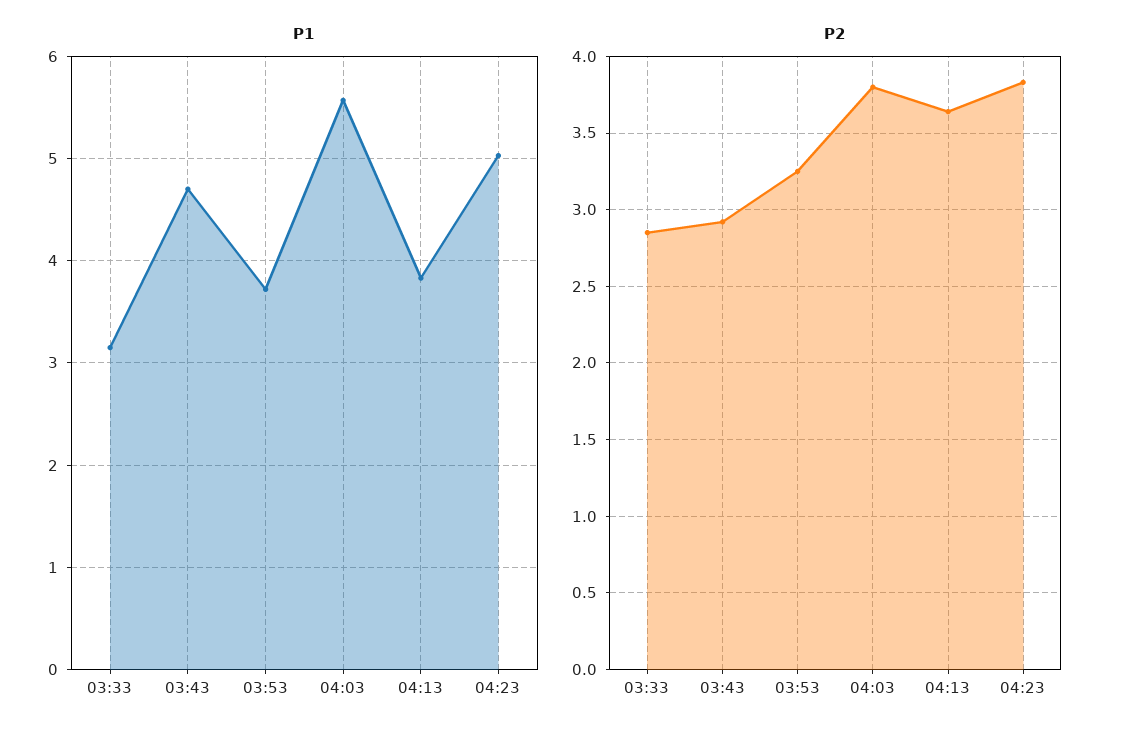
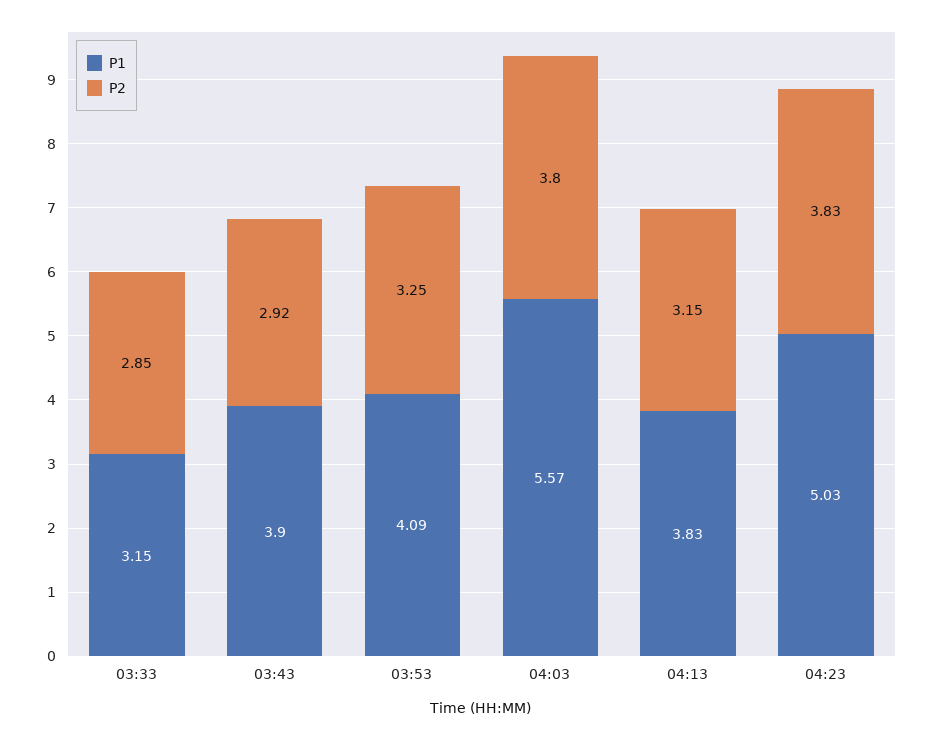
P1, 03:43: 4.7 -> 3.9
P1, 03:53: 3.7 -> 4.09
P2, 04:13: 3.65 -> 3.15

